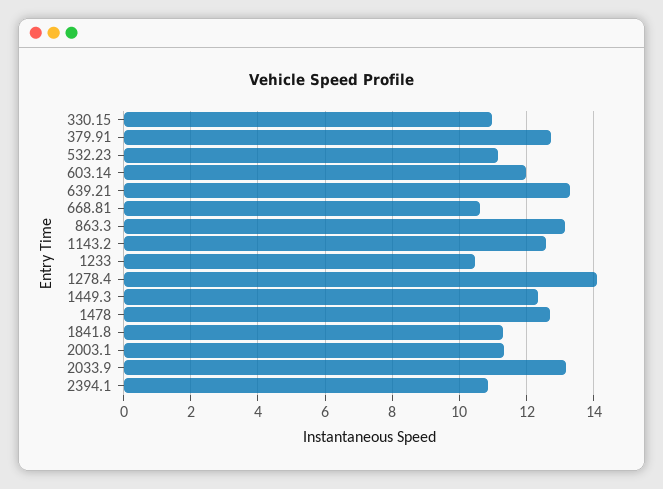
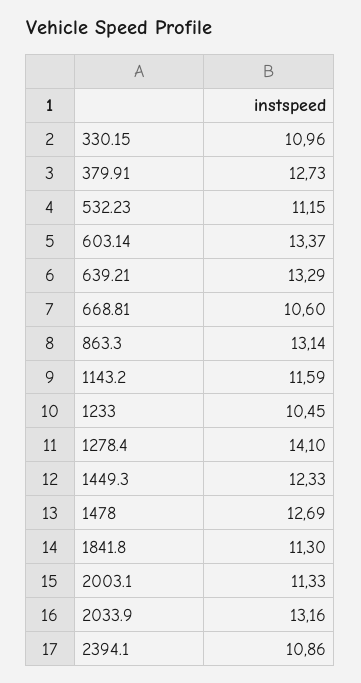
603.14: 12 -> 13.37
1143.2: 12.6 -> 11.59

